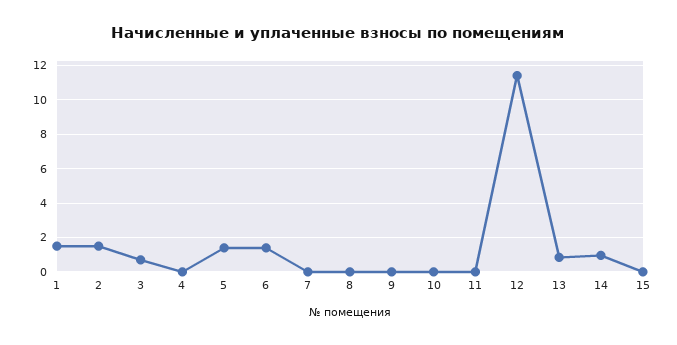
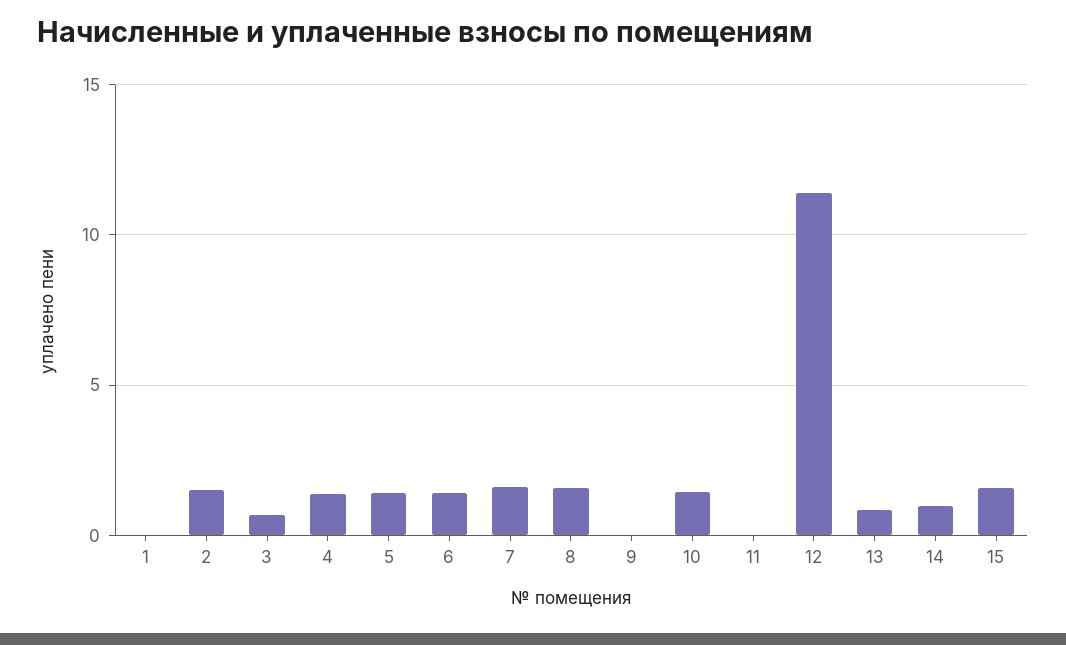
1: 1.5 -> 0
4: 0 -> 1.5
7: 0 -> 1.5
8: 0 -> 1.5
10: 0 -> 1.5
15: 0 -> 1.5

